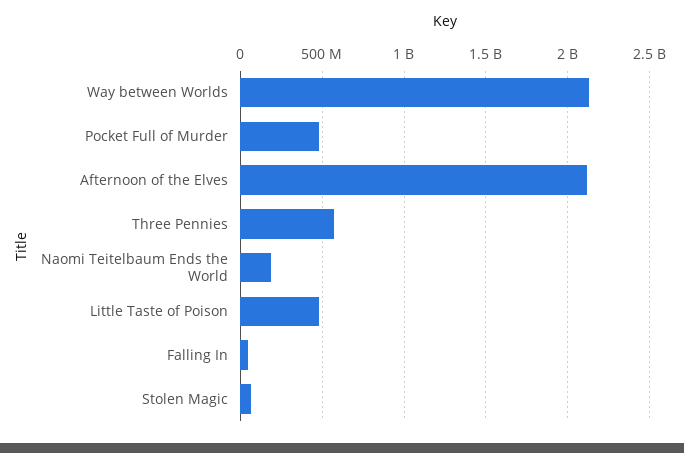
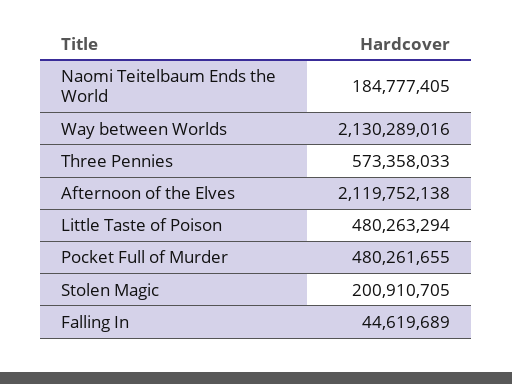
Stolen Magic: 50000000 -> 200910705

